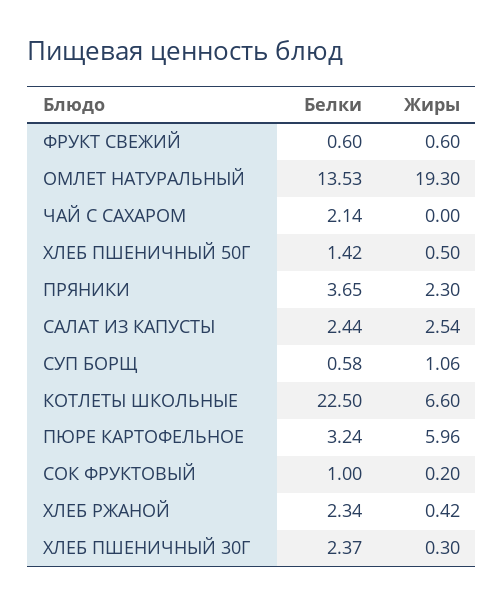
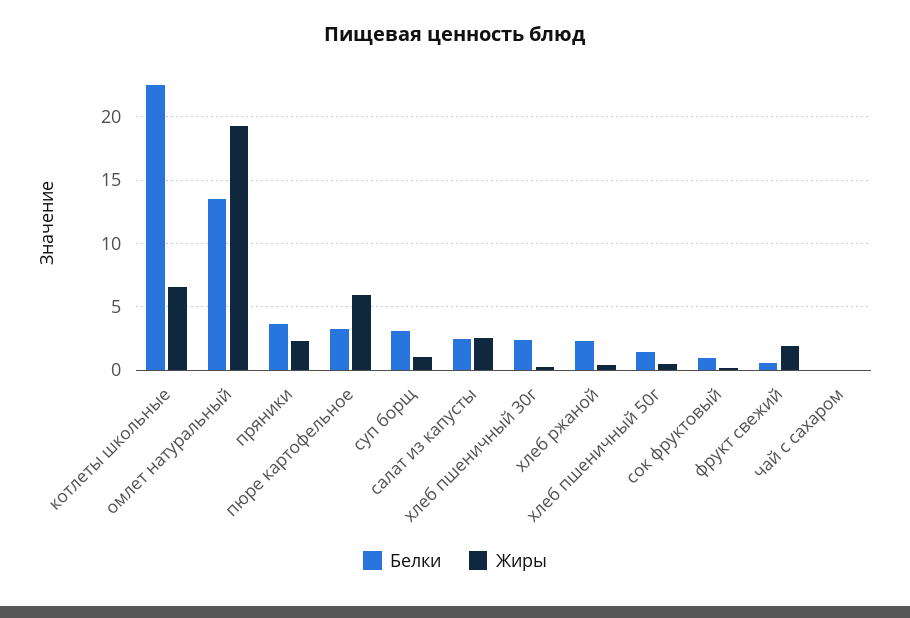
Жиры, ФРУКТ СВЕЖИЙ: 0.6 -> 2
Белки, ЧАЙ С САХАРОМ: 2.14 -> 0
Белки, СУП БОРЩ: 0.58 -> 3

